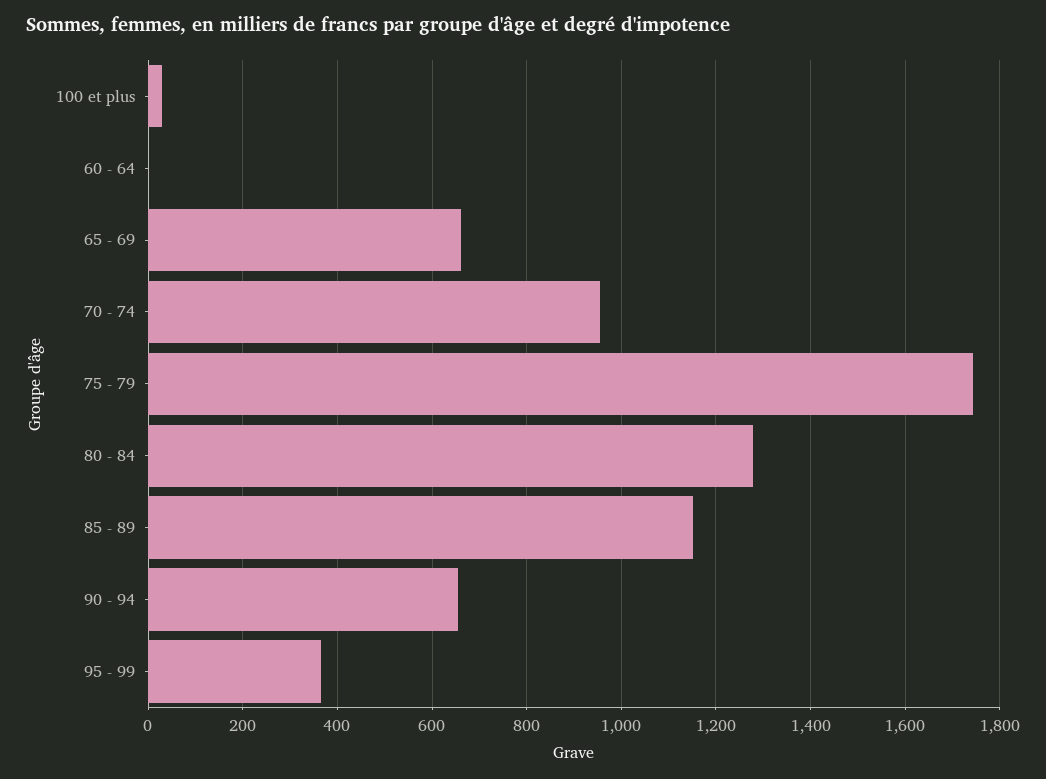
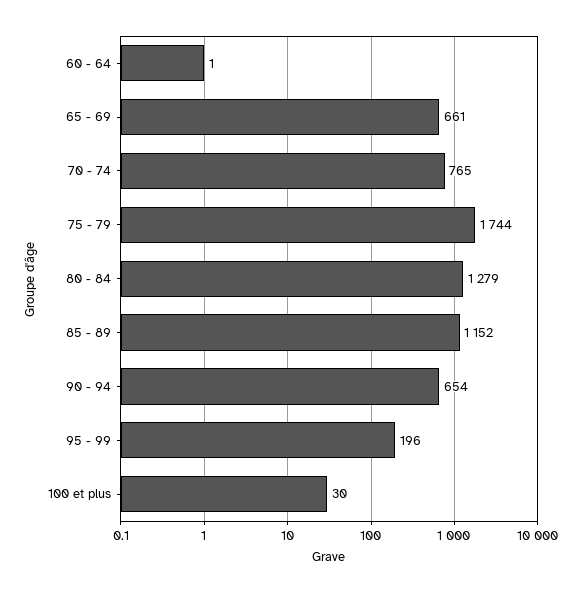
70 - 74: 960 -> 765
95 - 99: 360 -> 196

